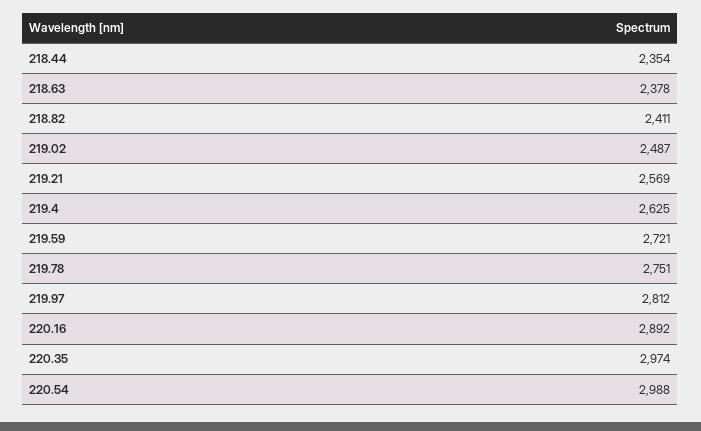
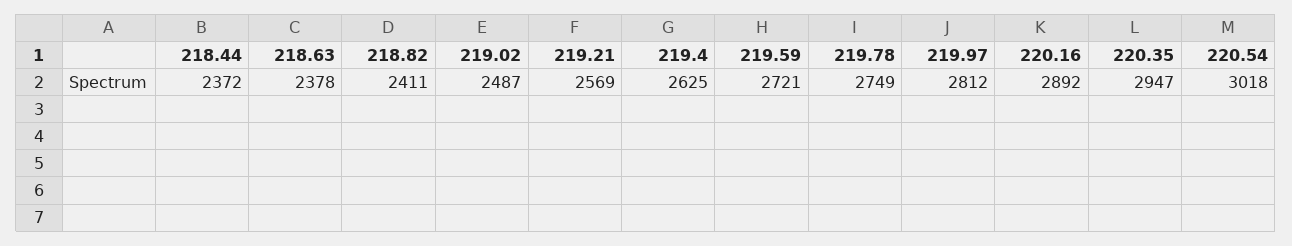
218.44: 2354 -> 2372
219.78: 2751 -> 2749
220.35: 2974 -> 2947
220.54: 2988 -> 3018

